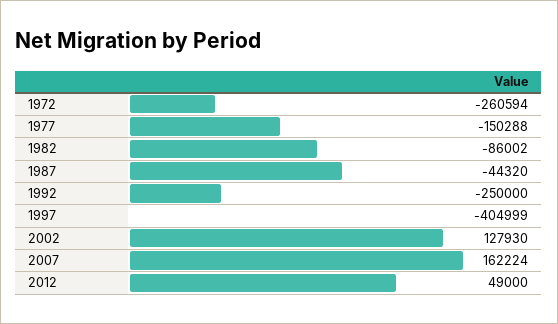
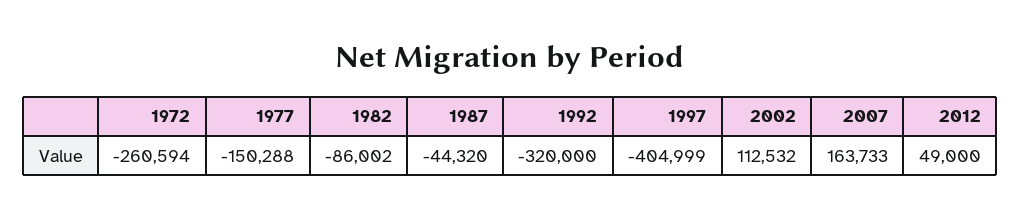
1992: -250000 -> -320000
2002: 127930 -> 112532
2007: 162224 -> 163733

